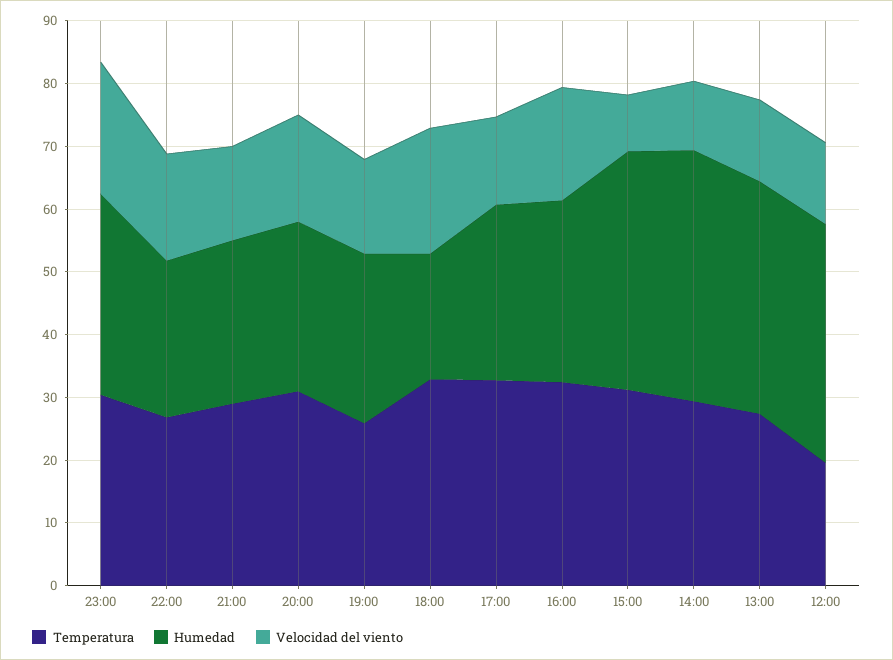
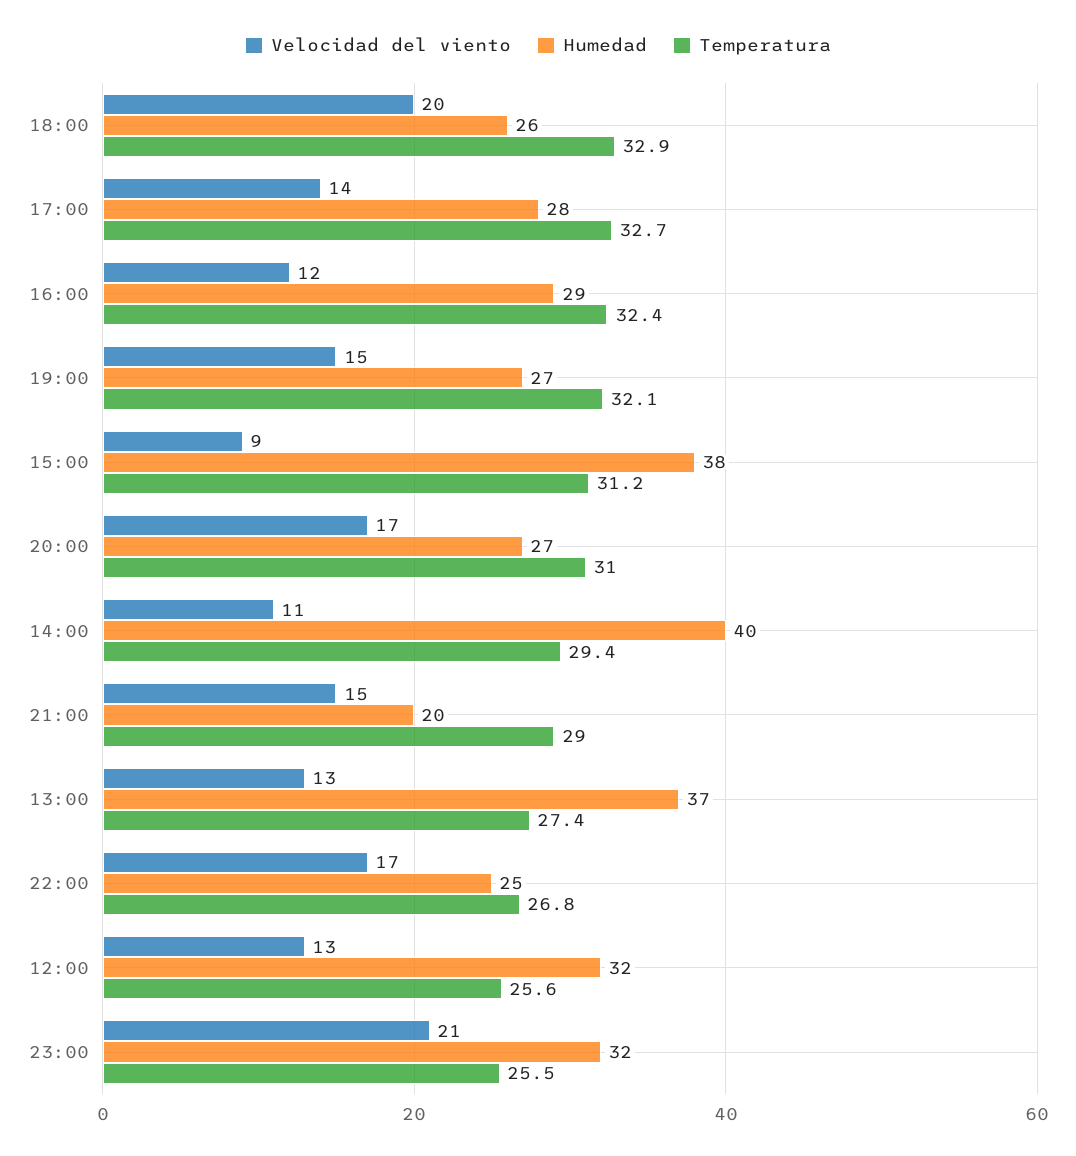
Temperatura, 23:00: 30 -> 25.5
Humedad, 21:00: 26 -> 20
Temperatura, 19:00: 26 -> 32.1
Humedad, 18:00: 20 -> 26
Velocidad del viento, 16:00: 18 -> 12
Temperatura, 12:00: 20 -> 25.6
Humedad, 12:00: 38 -> 32

